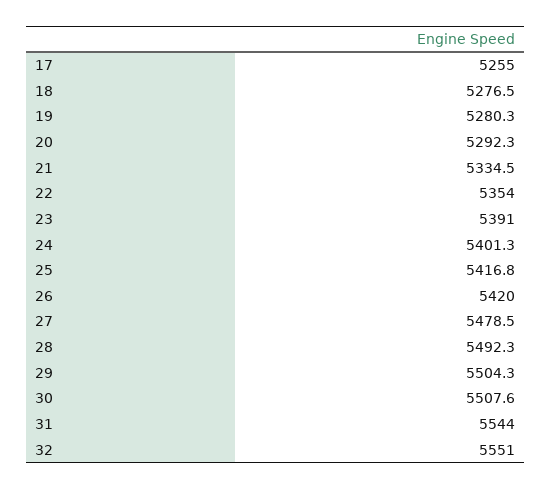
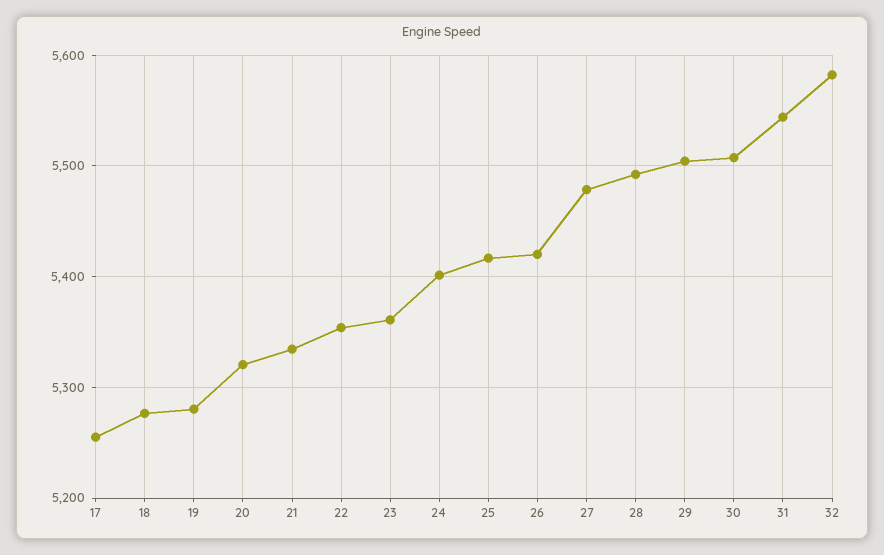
20: 5292.3 -> 5320
23: 5391 -> 5360
32: 5551 -> 5580

